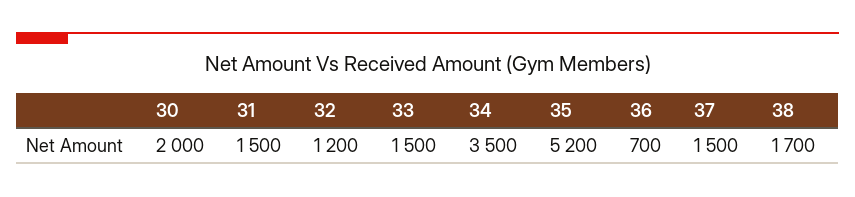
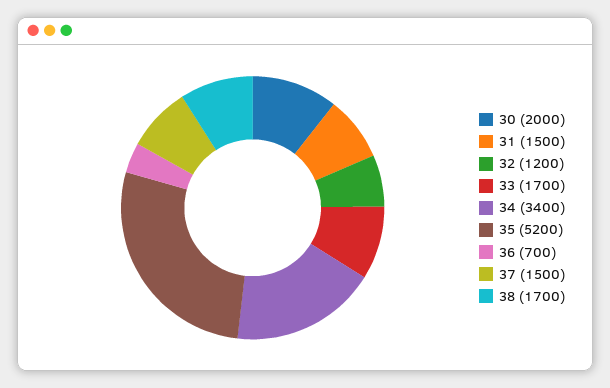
33: 1500 -> 1700
34: 3500 -> 3400

